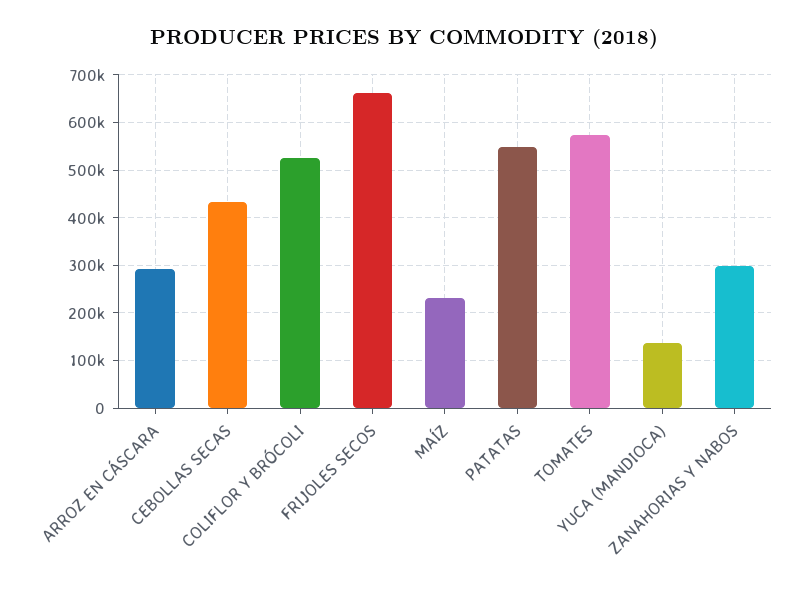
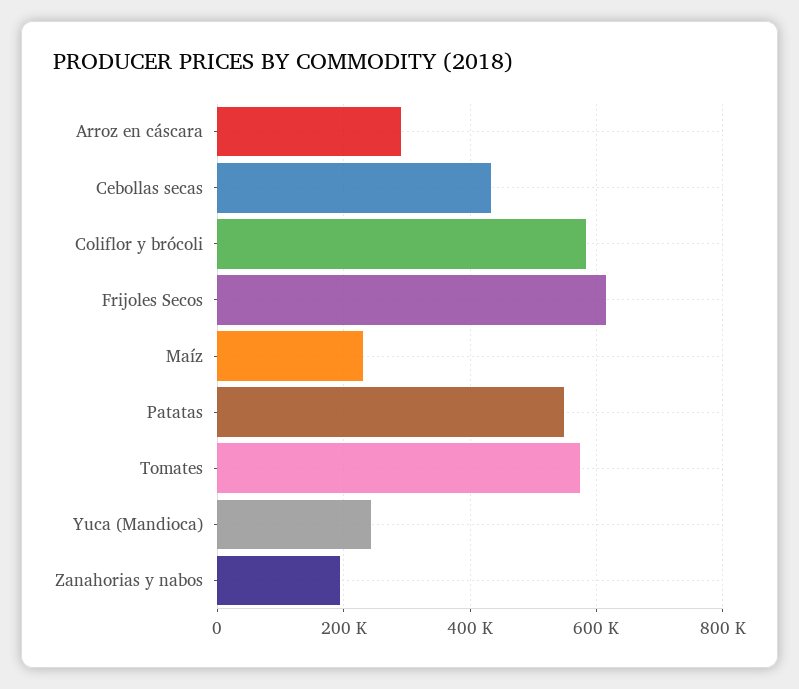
COLIFLOR Y BRÓCOLI: 520000 -> 580000
FRIJOLES SECOS: 660000 -> 620000
YUCA (MANDIOCA): 140000 -> 240000
ZANAHORIAS Y NABOS: 300000 -> 200000

